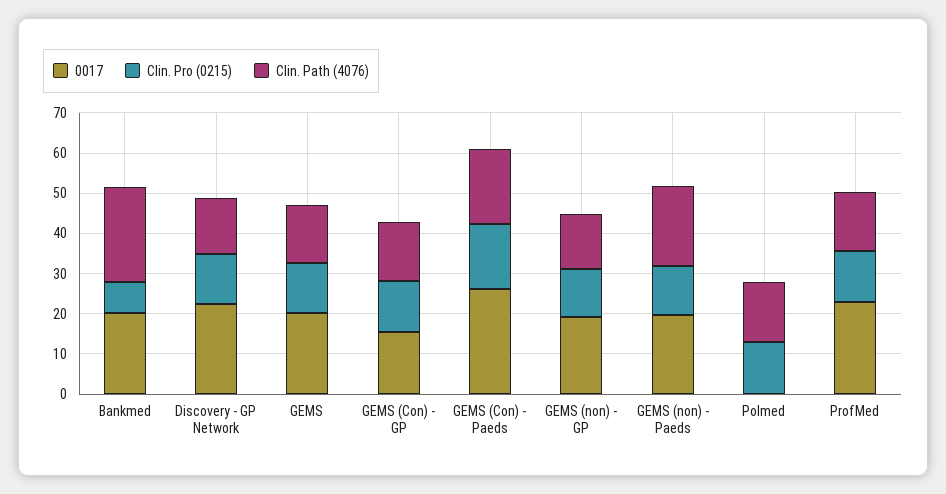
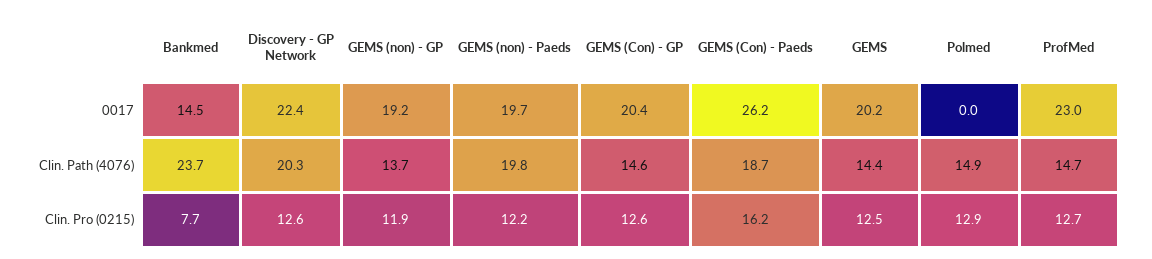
0017, Bankmed: 20 -> 14.5
Clin. Path (4076), Discovery - GP Network: 14 -> 20.3
0017, GEMS (Con) - GP: 16 -> 20.4

